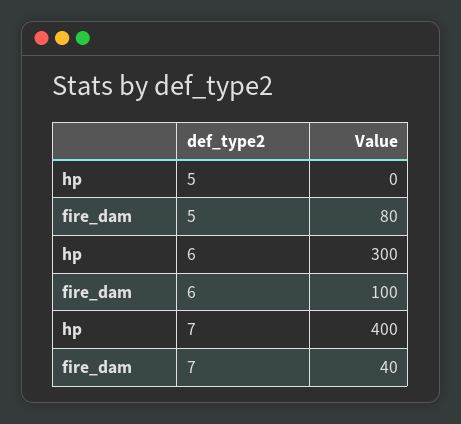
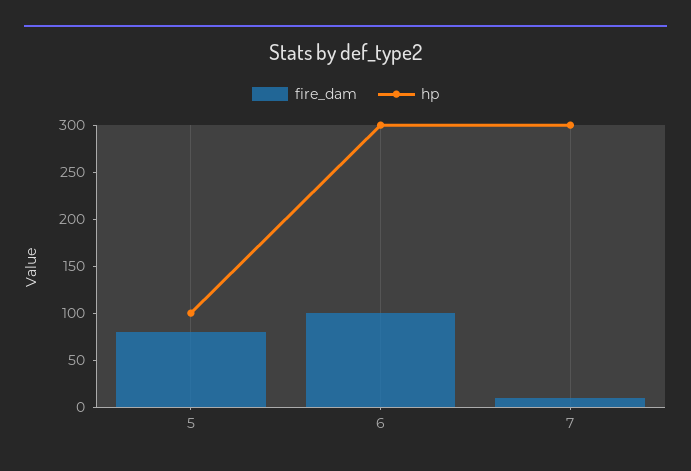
hp, 5: 0 -> 100
hp, 7: 400 -> 300
fire_dam, 7: 40 -> 10

